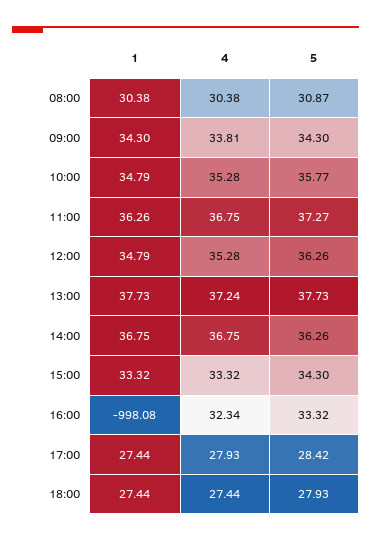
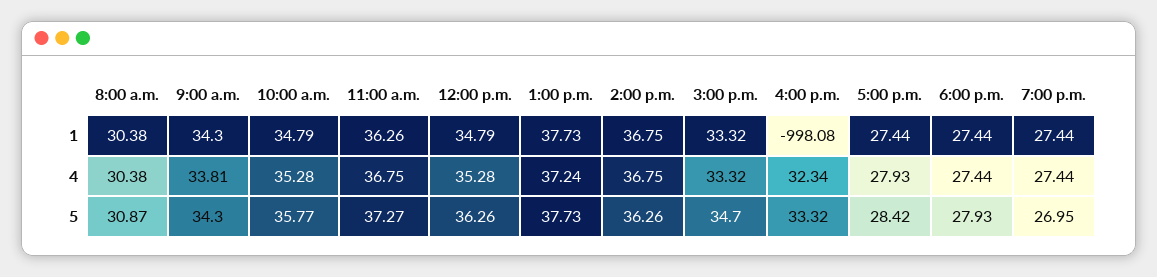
5, 15:00: 34.3 -> 34.7
1, 7:00 p.m.: none -> 27.44
4, 7:00 p.m.: none -> 27.44
5, 7:00 p.m.: none -> 26.95

